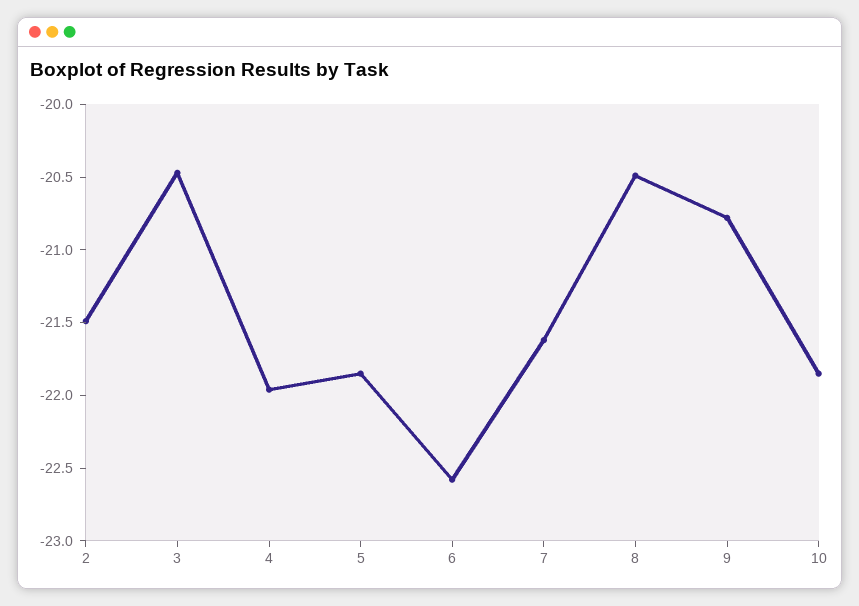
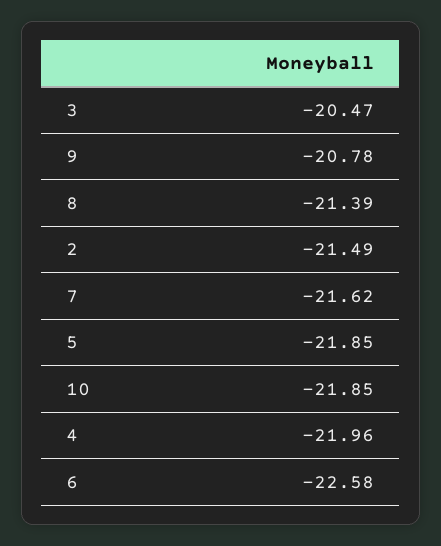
8: -20.5 -> -21.39

